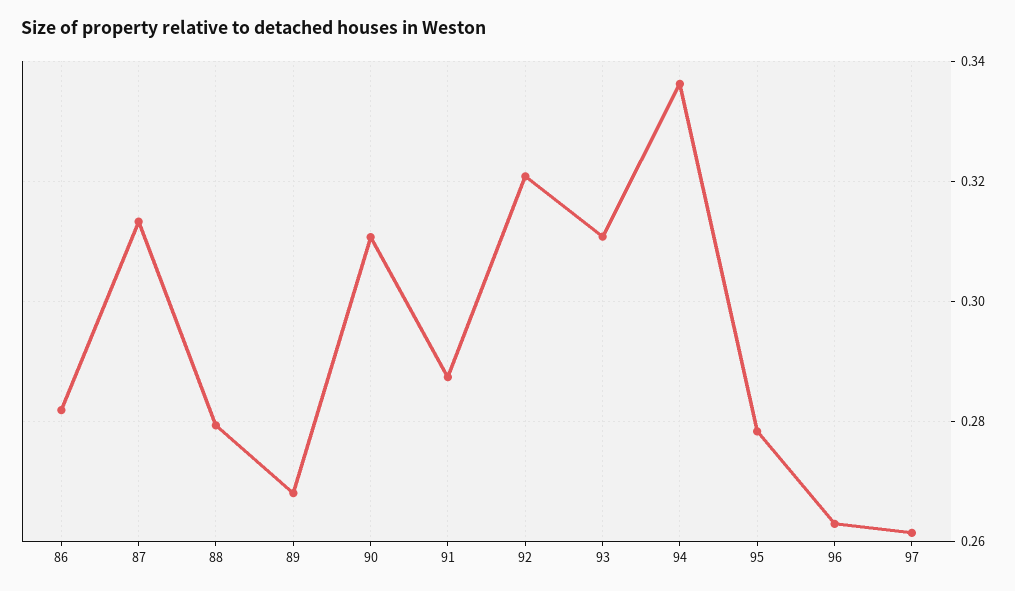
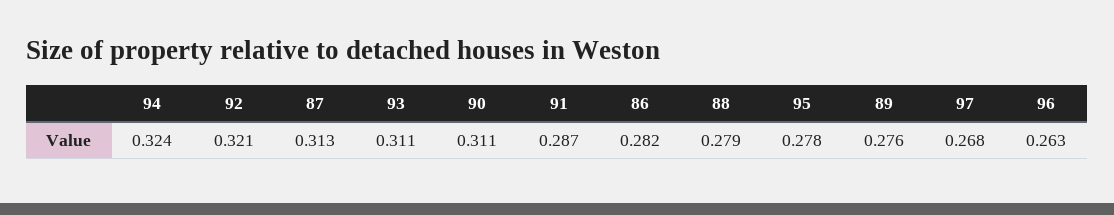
89: 0.268 -> 0.276
94: 0.336 -> 0.324
97: 0.262 -> 0.268

